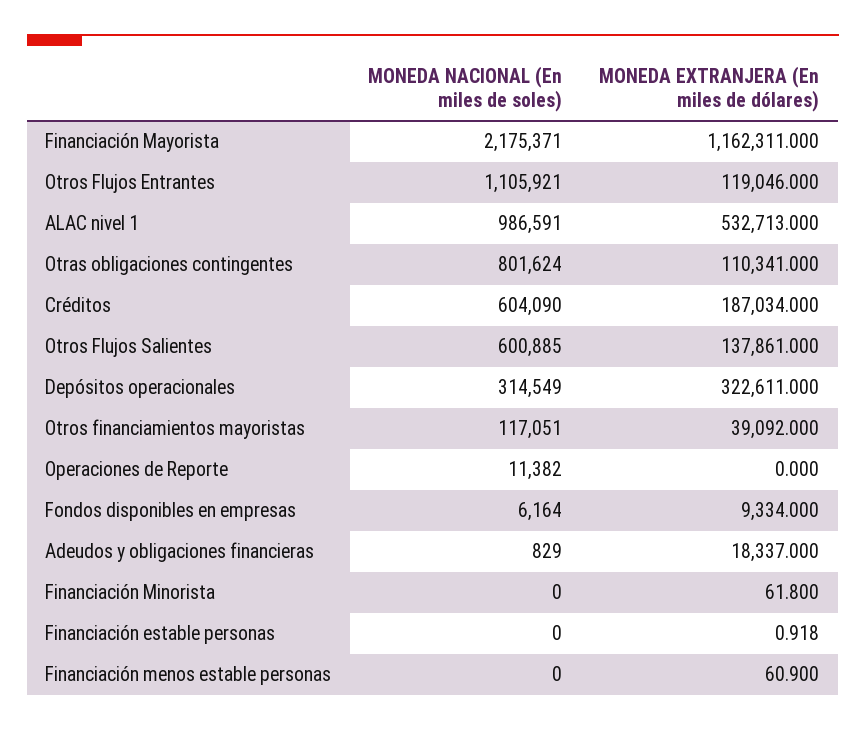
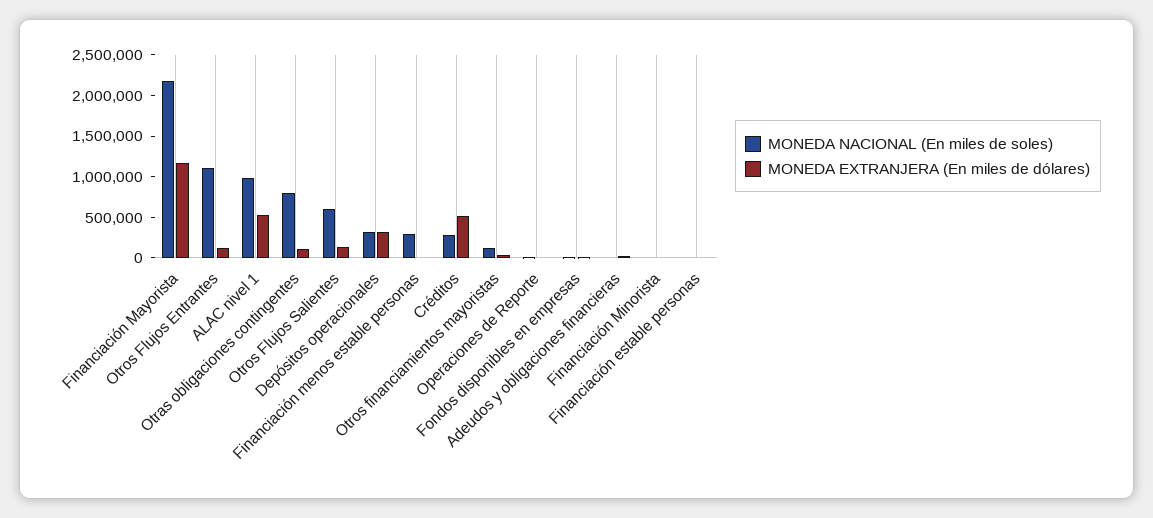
MONEDA NACIONAL (En miles de soles), Créditos: 604090 -> 300000
MONEDA EXTRANJERA (En miles de dólares), Créditos: 187034 -> 500000
MONEDA NACIONAL (En miles de soles), Financiación menos estable personas: 0 -> 300000

